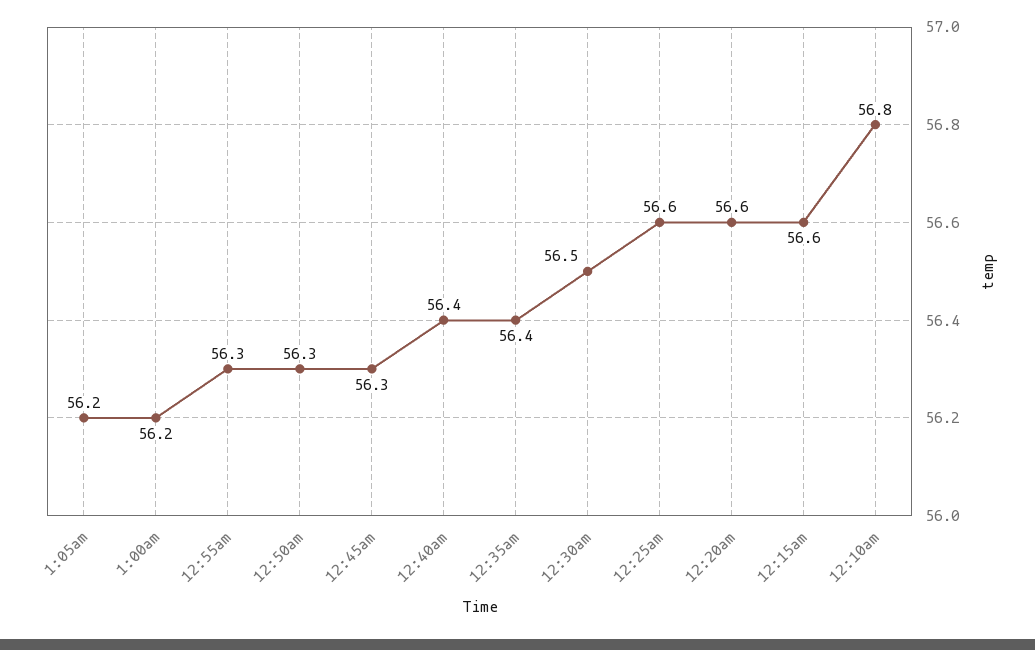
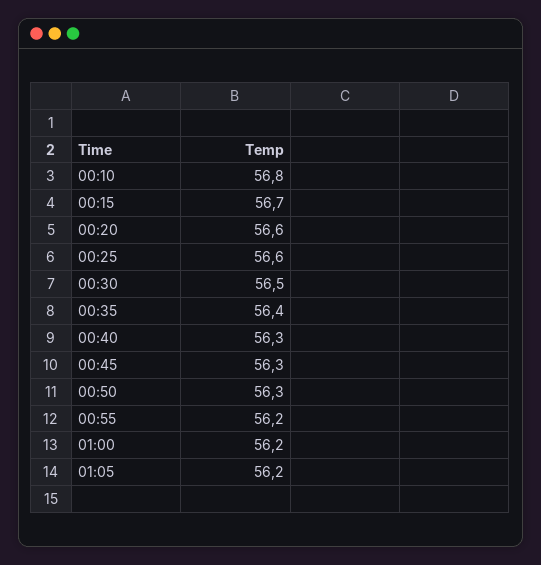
12:55am: 56.3 -> 56.2
12:40am: 56.4 -> 56.3
12:15am: 56.6 -> 56.7

